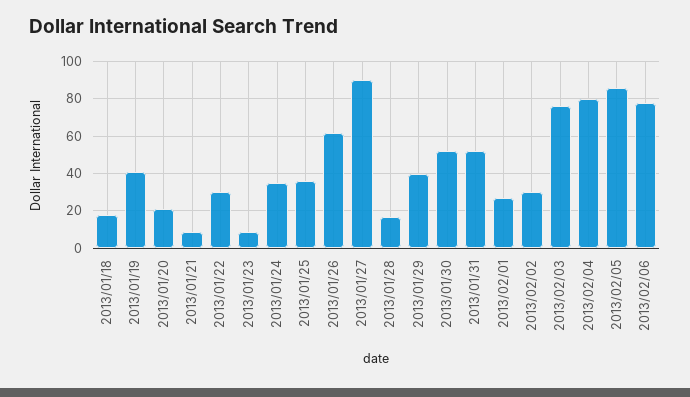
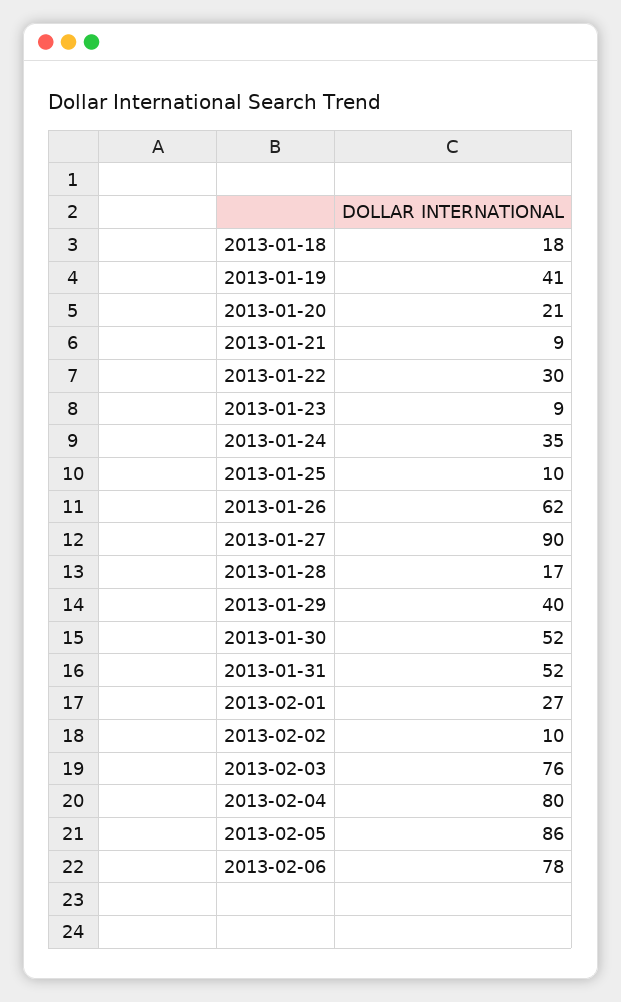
2013/01/25: 35 -> 10
2013/02/02: 30 -> 10

